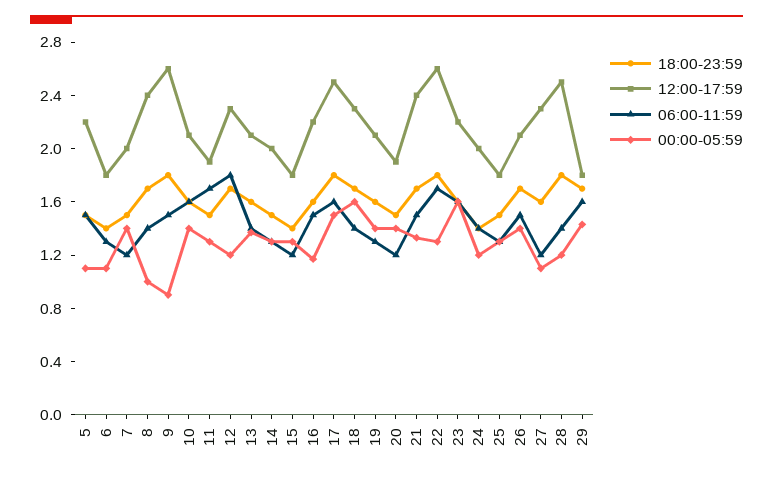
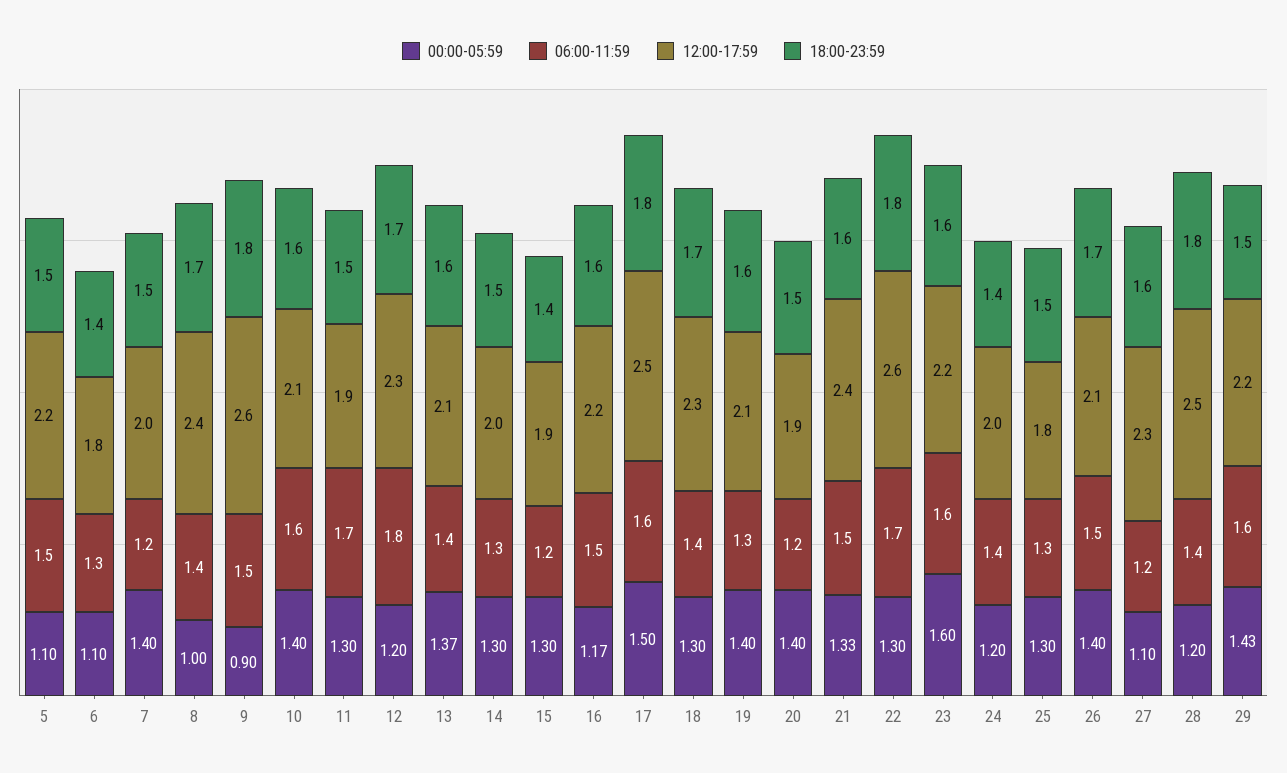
12:00-17:59, 15: 1.8 -> 1.9
00:00-05:59, 18: 1.6 -> 1.3
18:00-23:59, 21: 1.7 -> 1.6
18:00-23:59, 29: 1.7 -> 1.5
12:00-17:59, 29: 1.8 -> 2.2

